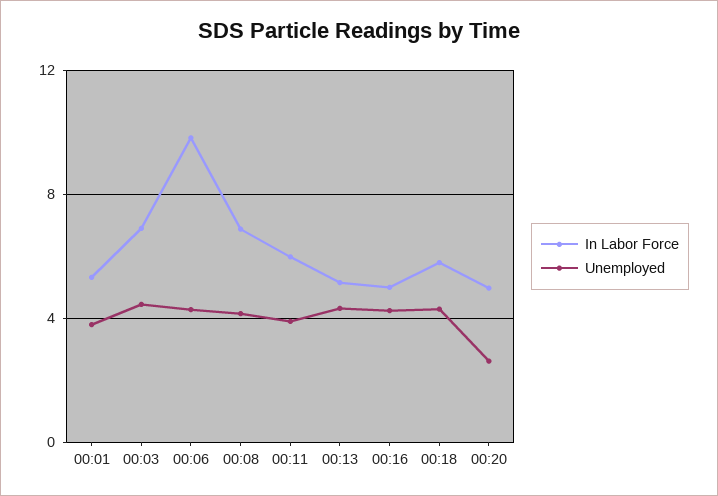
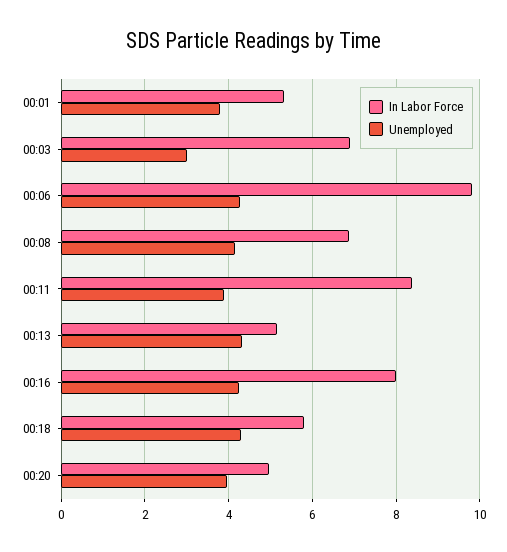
Unemployed, 00:03: 4.5 -> 3
In Labor Force, 00:11: 6 -> 8.4
In Labor Force, 00:16: 5 -> 8
Unemployed, 00:20: 2.5 -> 4

